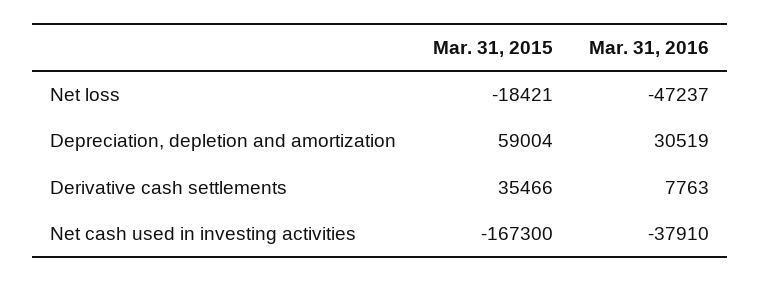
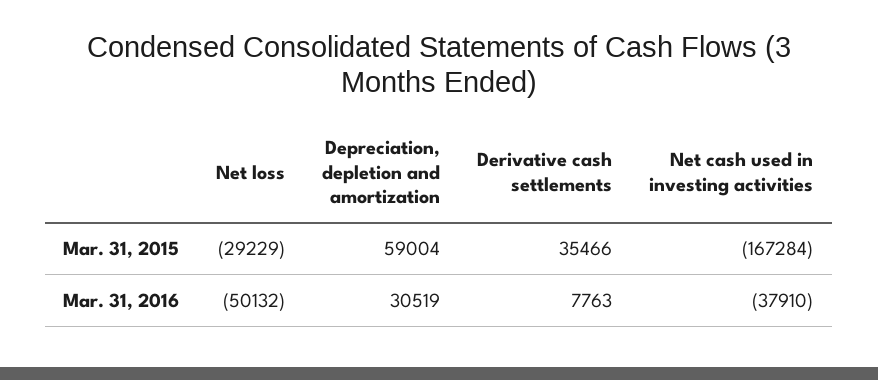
Mar. 31, 2015, Net loss: -18421 -> -29229
Mar. 31, 2016, Net loss: -47237 -> -50132
Mar. 31, 2015, Net cash used in investing activities: -167300 -> -167284

